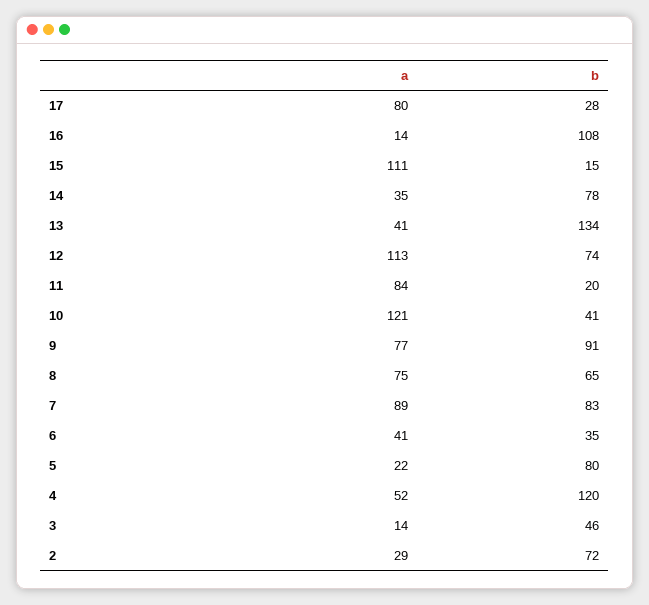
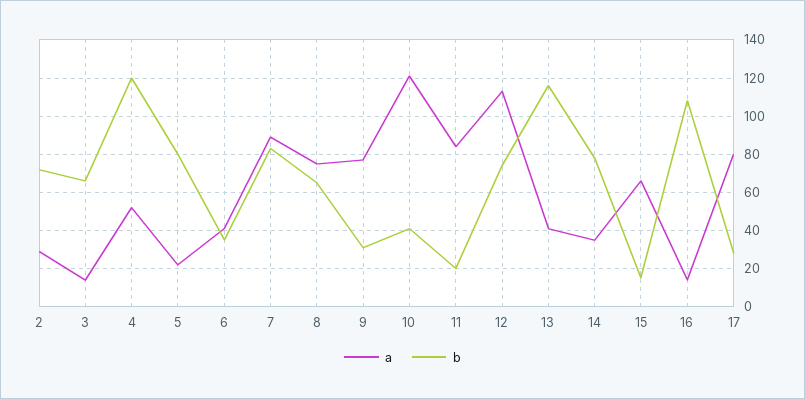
a, 15: 111 -> 65
b, 13: 134 -> 115
b, 9: 91 -> 30
b, 3: 46 -> 65

